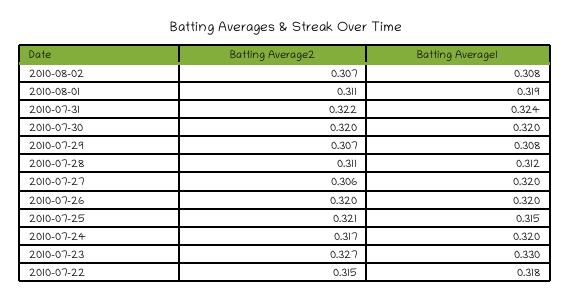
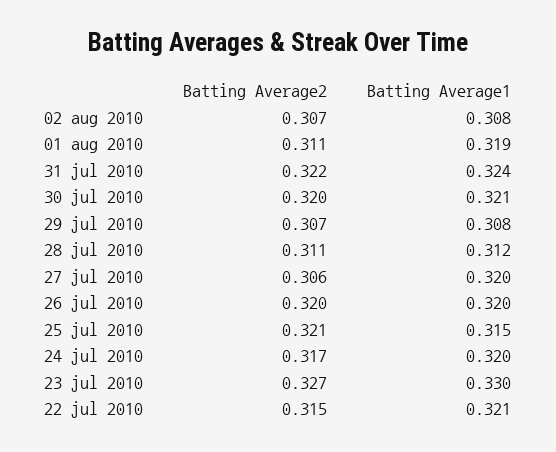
Batting Average1, 2010-07-30: 0.32 -> 0.321
Batting Average1, 2010-07-22: 0.318 -> 0.321

